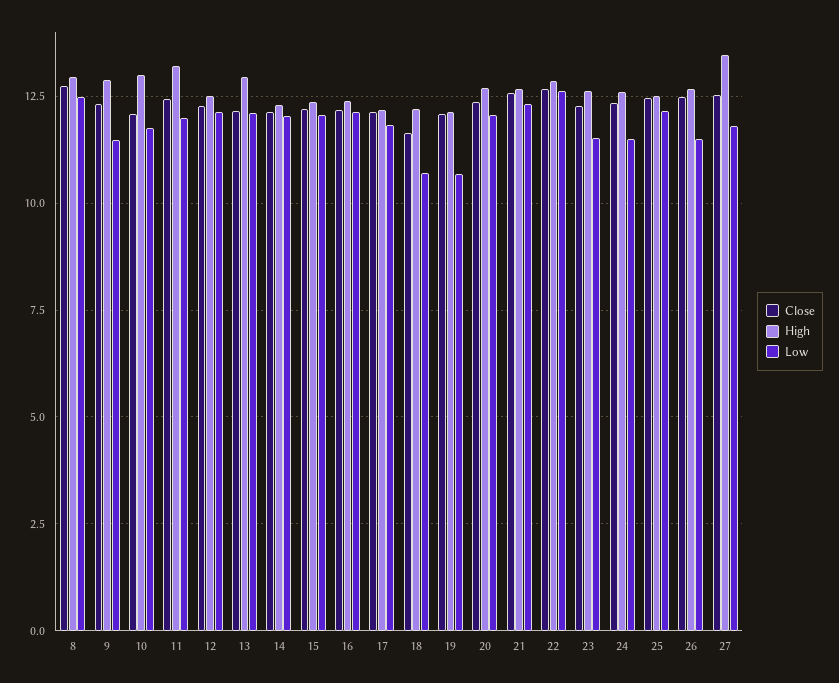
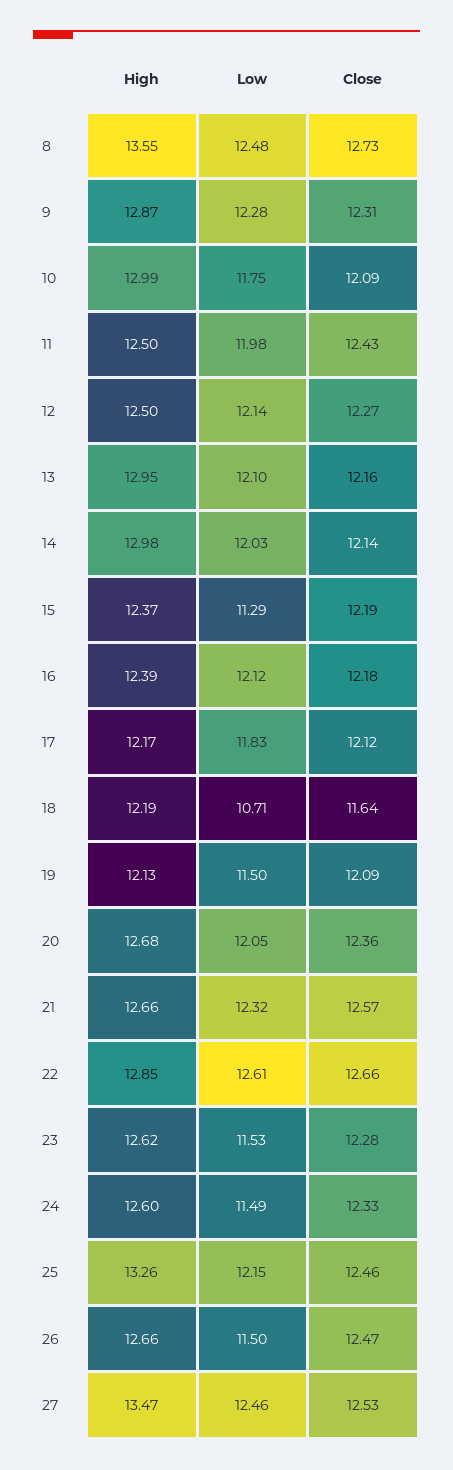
High, 8: 13 -> 13.55
Low, 9: 11.5 -> 12.28
High, 11: 13.25 -> 12.5
High, 14: 12.25 -> 12.98
Low, 15: 12 -> 11.29
Low, 19: 10.75 -> 11.5
High, 25: 12.5 -> 13.26
Low, 27: 11.75 -> 12.46

